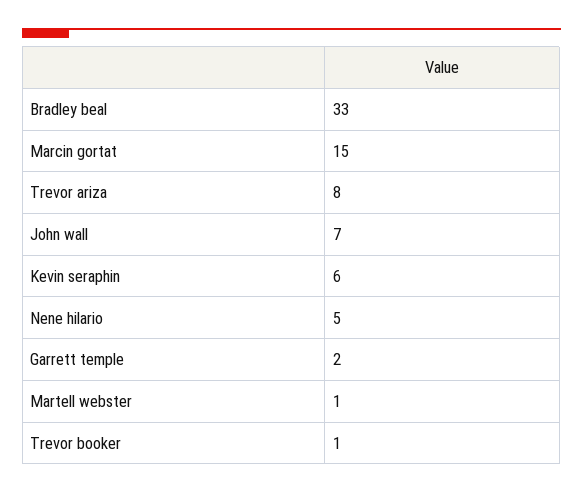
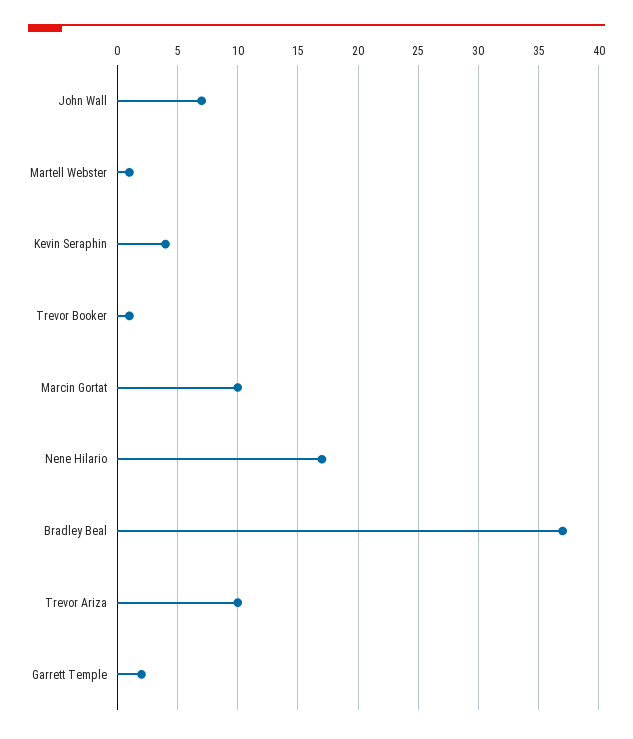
Bradley beal: 33 -> 37
Marcin gortat: 15 -> 10
Trevor ariza: 8 -> 10
Kevin seraphin: 6 -> 4
Nene hilario: 5 -> 17

